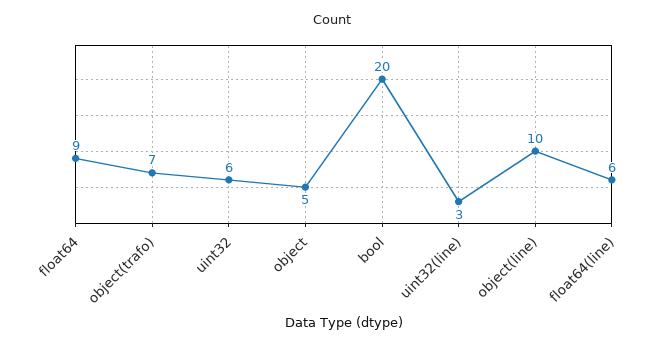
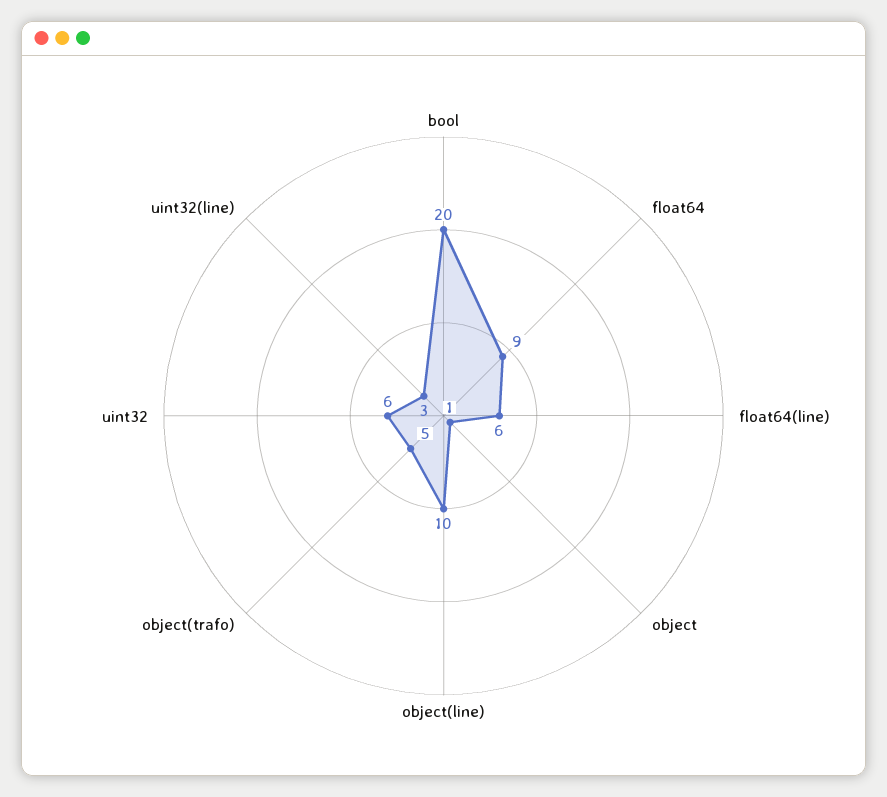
object(trafo): 7 -> 5
object: 5 -> 1

